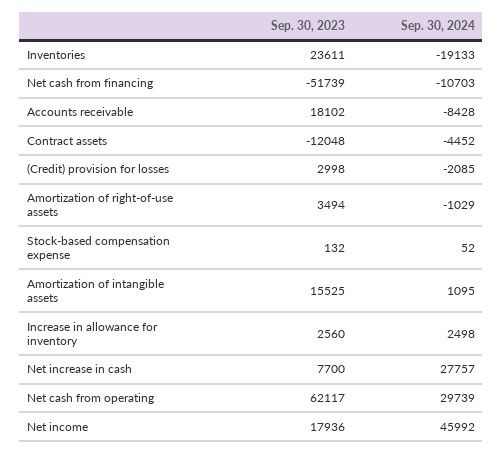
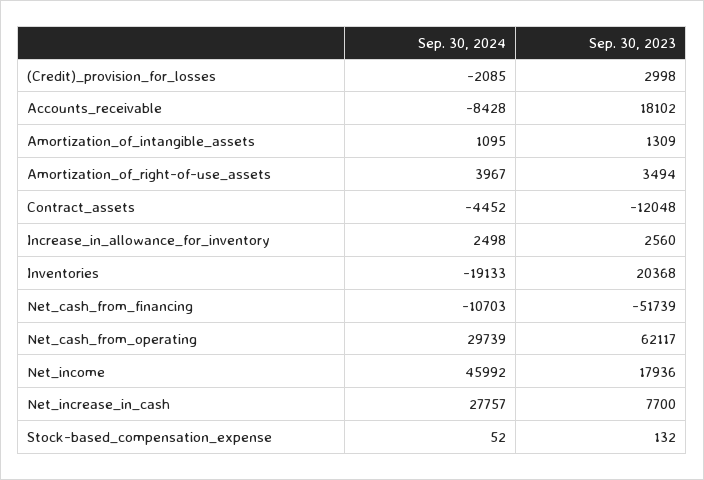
Sep. 30, 2023, Inventories: 23611 -> 20368
Sep. 30, 2024, Amortization of right-of-use assets: -1029 -> 3967
Sep. 30, 2023, Amortization of intangible assets: 15525 -> 1309

